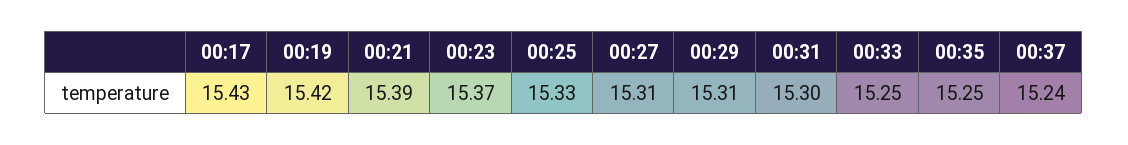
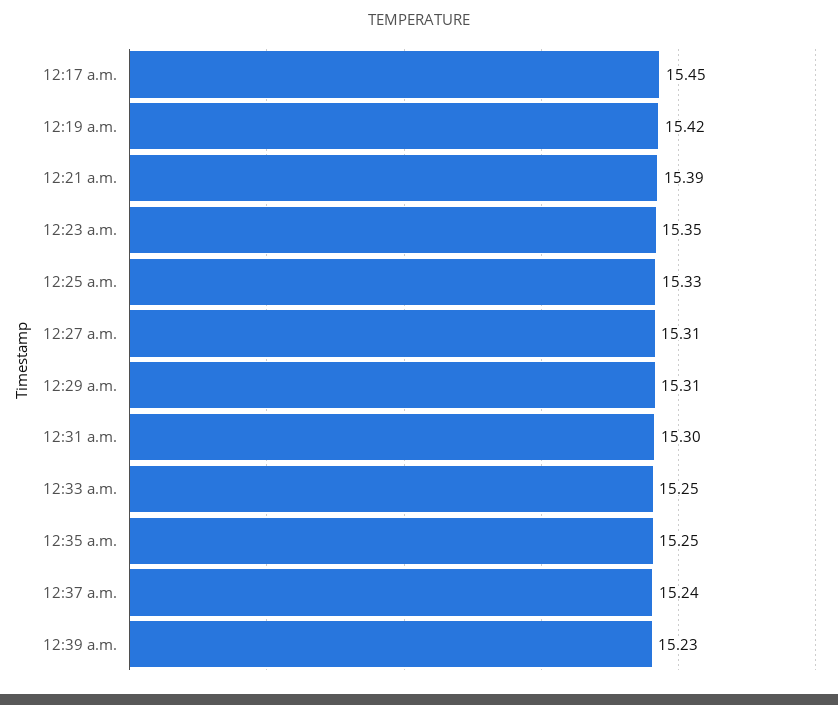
00:17: 15.43 -> 15.45
00:23: 15.37 -> 15.35
12:39 a.m.: none -> 15.23

